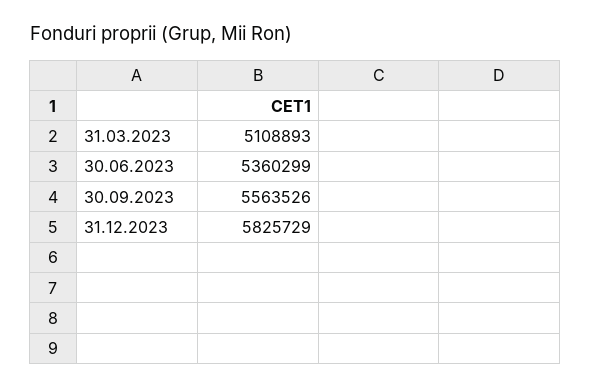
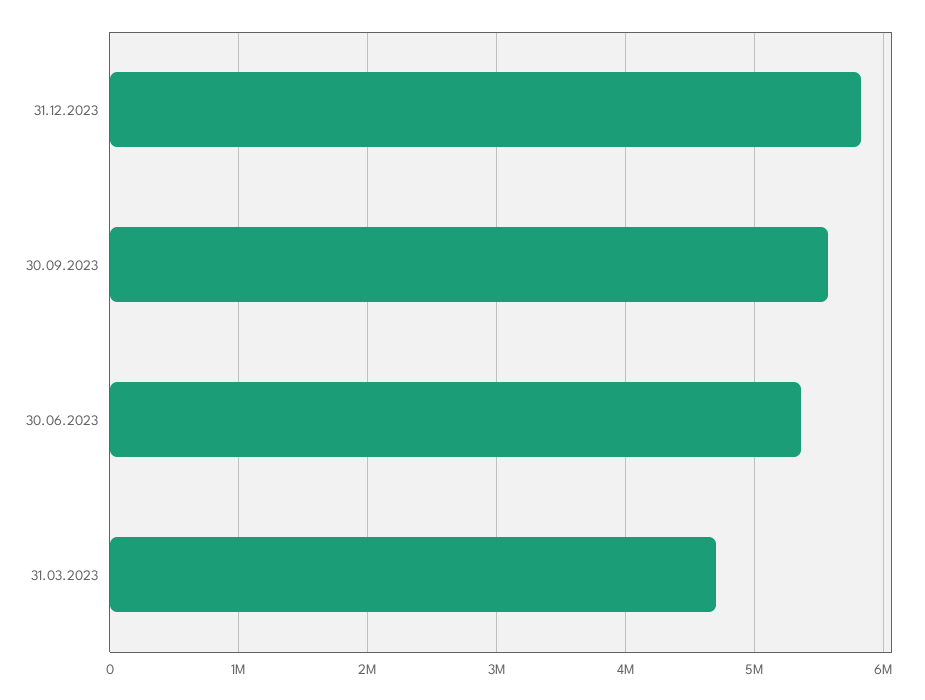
31.03.2023: 5108893 -> 4700000

